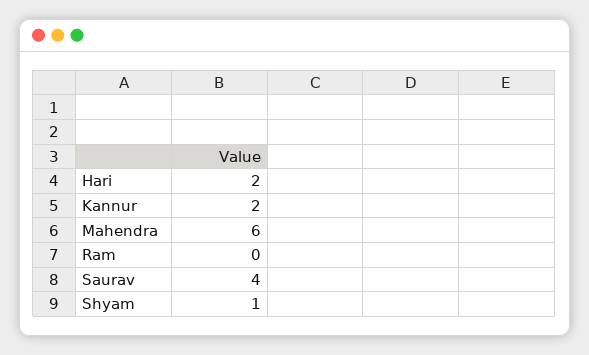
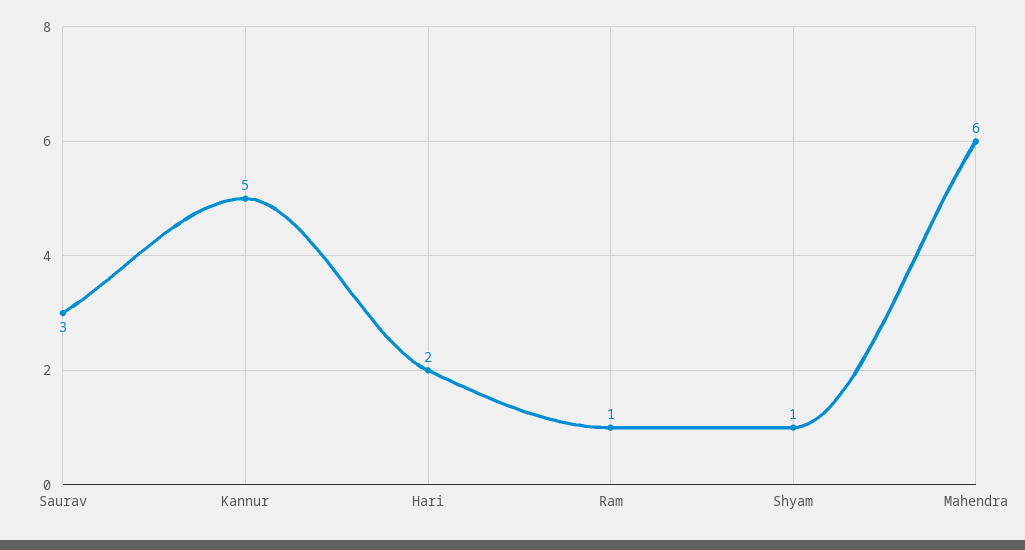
Kannur: 2 -> 5
Ram: 0 -> 1
Saurav: 4 -> 3

